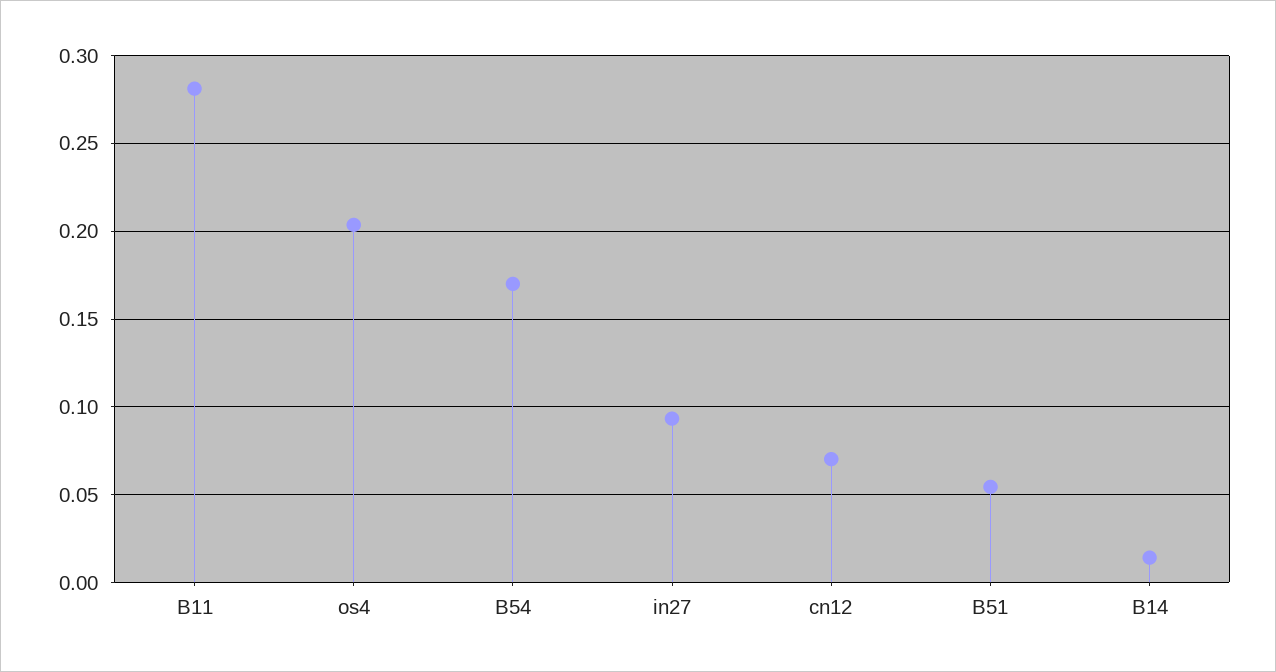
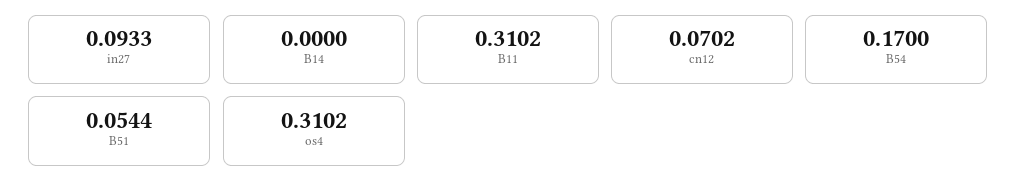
B11: 0.28 -> 0.3102
os4: 0.205 -> 0.3102
B14: 0.015 -> 0

